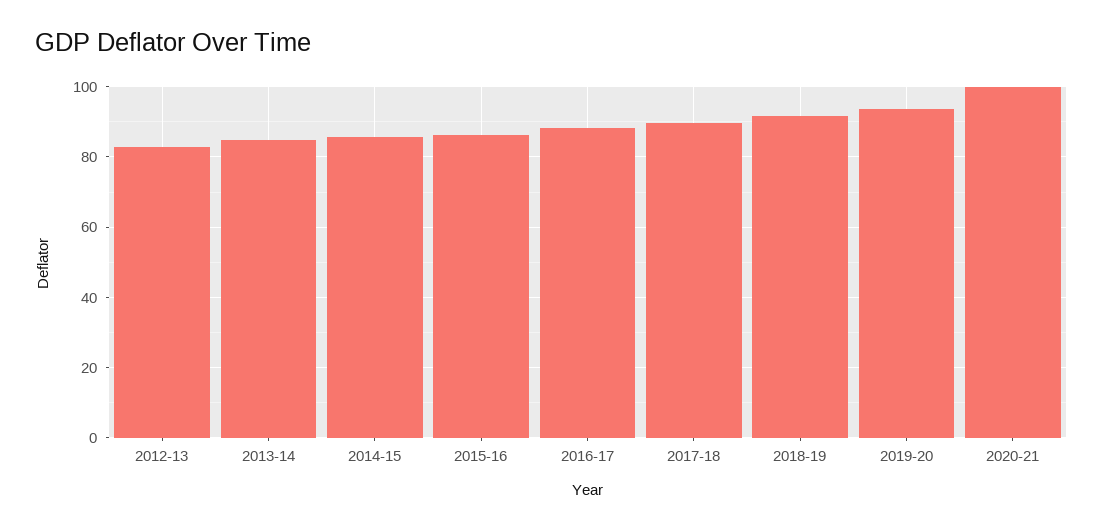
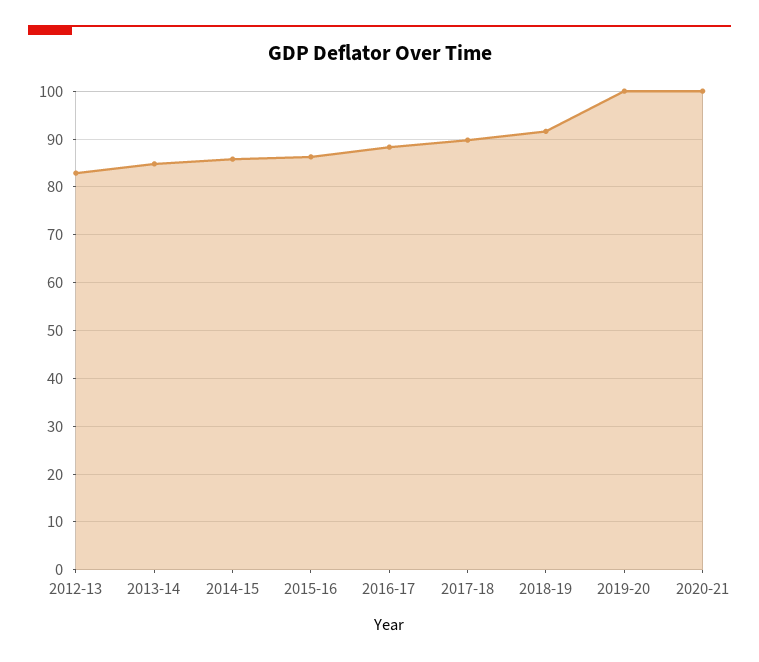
2019-20: 94 -> 100

